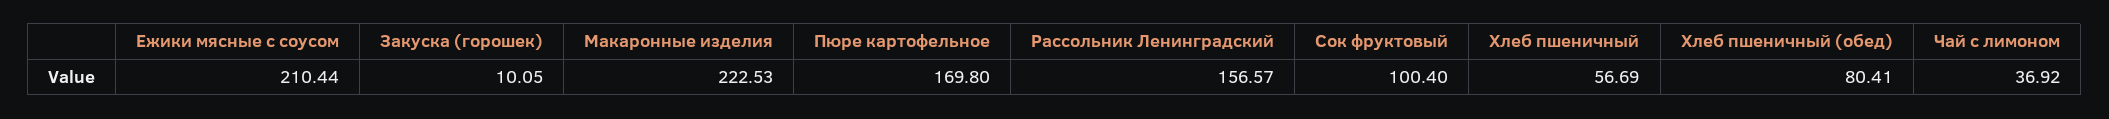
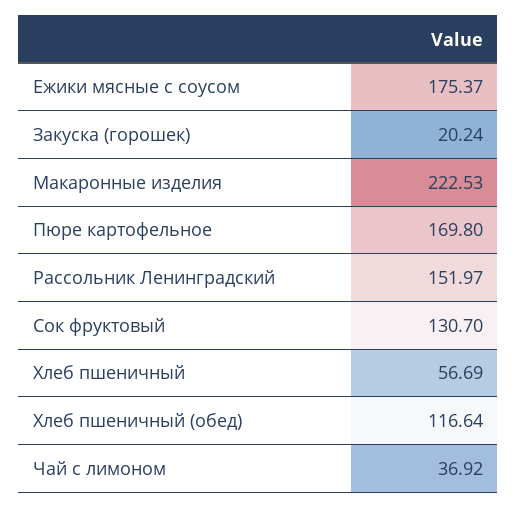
Ежики мясные с соусом: 210.44 -> 175.37
Закуска (горошек): 10.05 -> 20.24
Рассольник Ленинградский: 156.57 -> 151.97
Сок фруктовый: 100.4 -> 130.7
Хлеб пшеничный (обед): 80.41 -> 116.64

